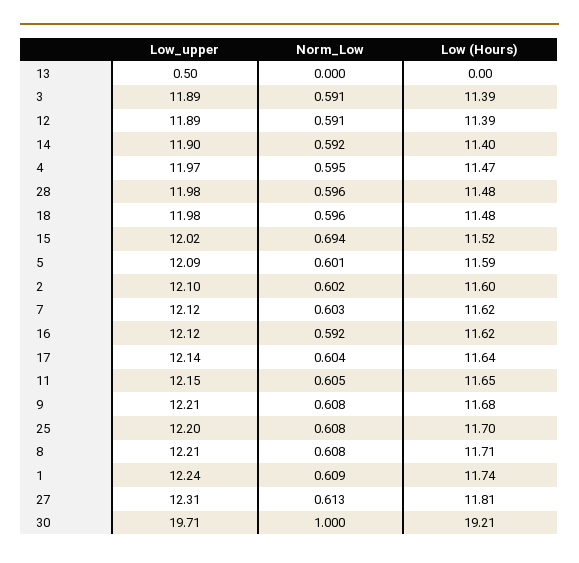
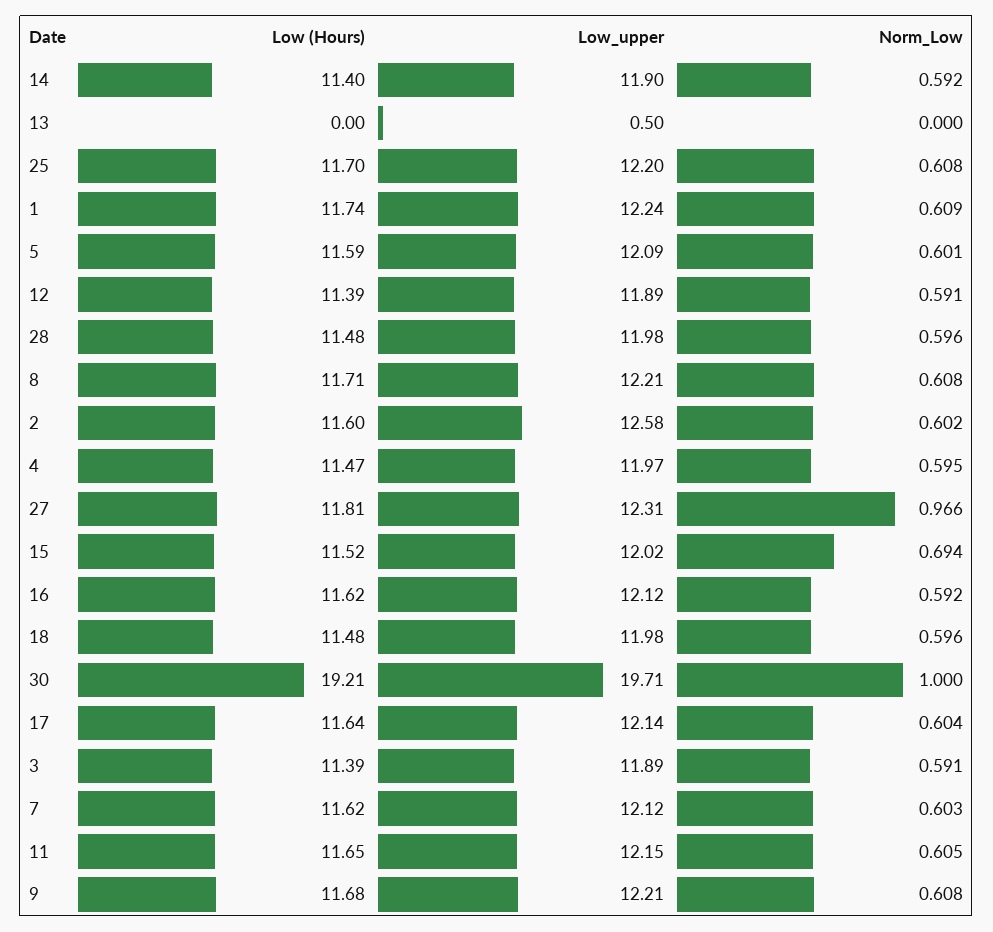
Low_upper, 2: 12.1 -> 12.58
Norm_Low, 27: 0.613 -> 0.966

